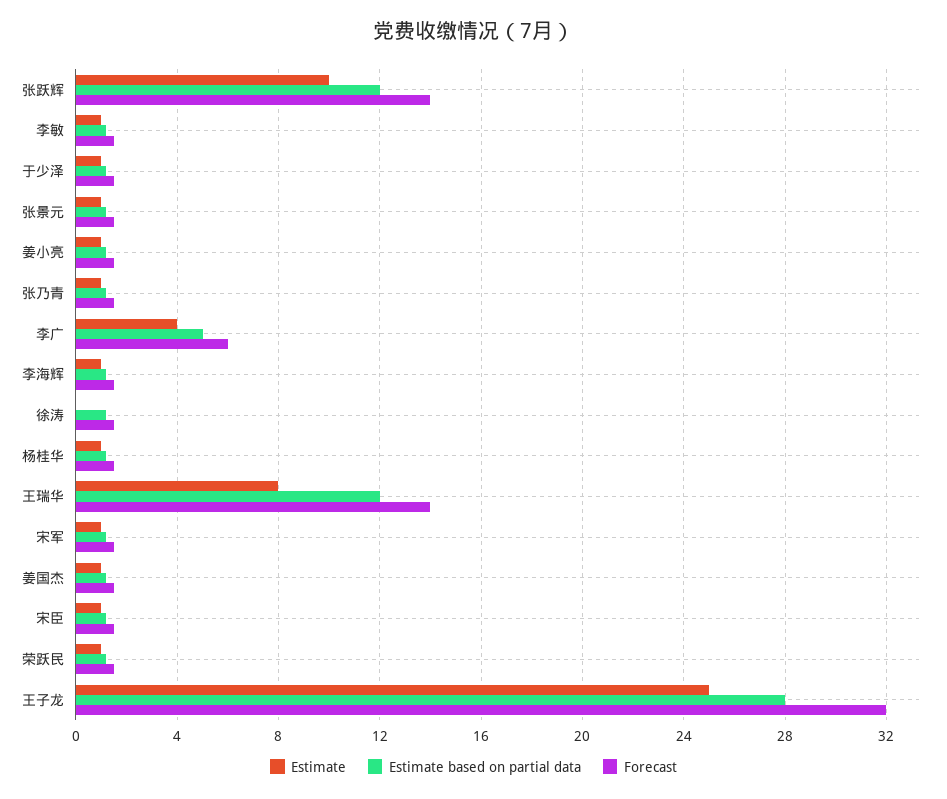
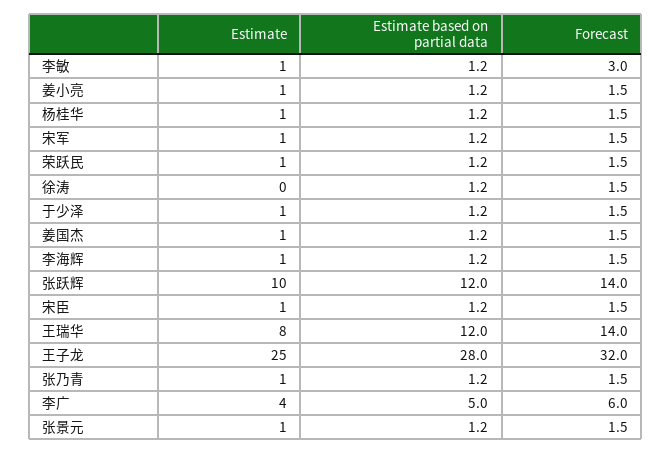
Forecast, 李敏: 1.5 -> 3

